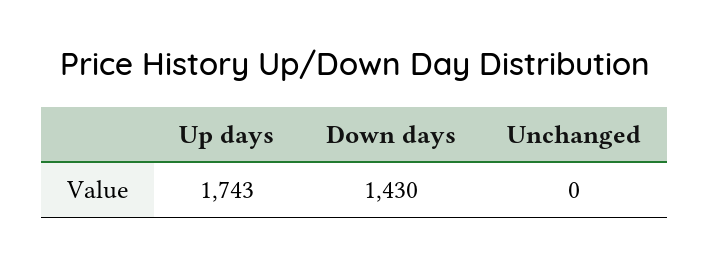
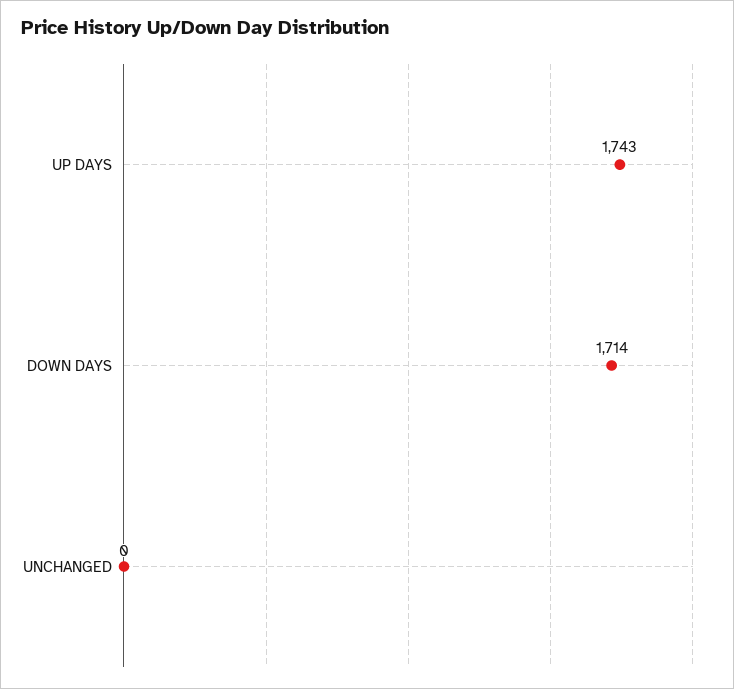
Down days: 1430 -> 1714

